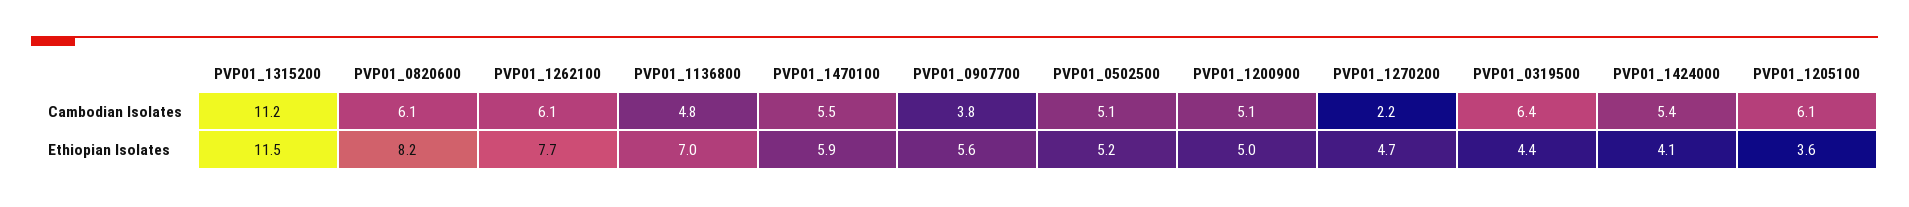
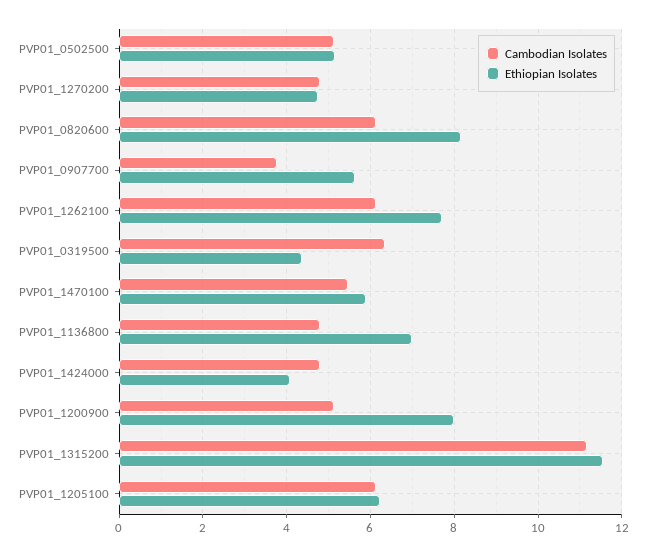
Cambodian Isolates, PVP01_1270200: 2.2 -> 4.8
Cambodian Isolates, PVP01_1424000: 5.4 -> 4.8
Ethiopian Isolates, PVP01_1200900: 5 -> 8
Ethiopian Isolates, PVP01_1205100: 3.6 -> 6.2

